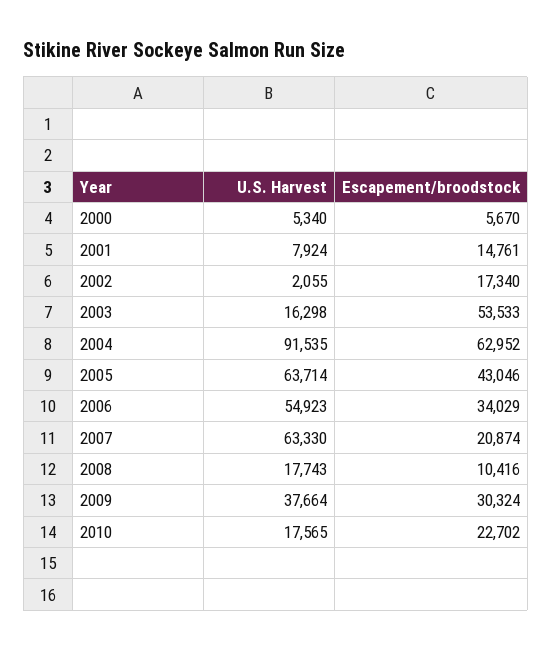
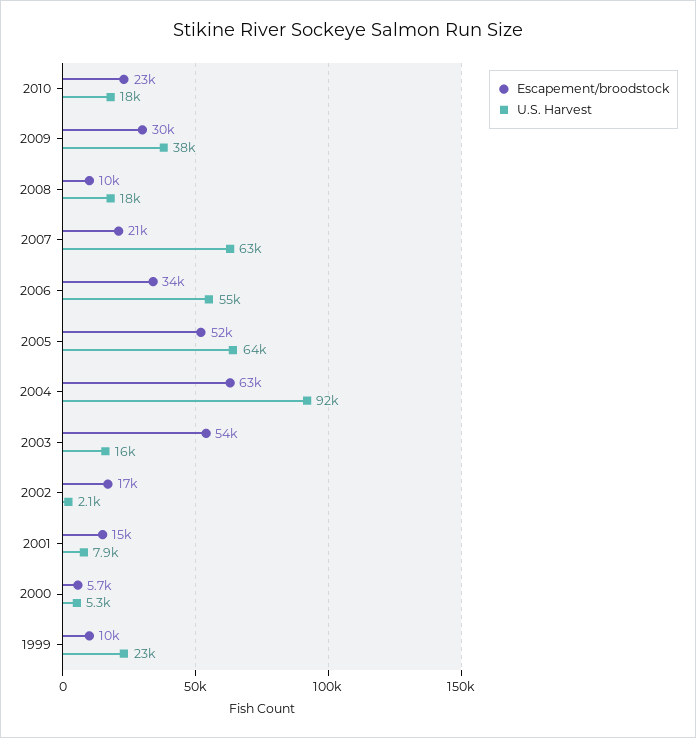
Escapement/broodstock, 2005: 43046 -> 52000
Escapement/broodstock, 1999: none -> 10000
U.S. Harvest, 1999: none -> 23000

